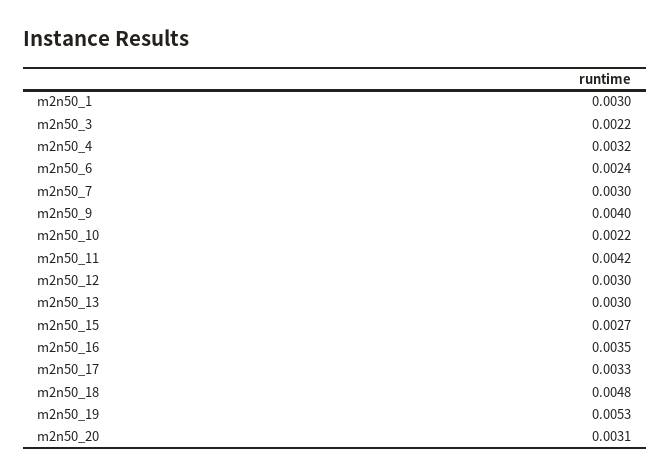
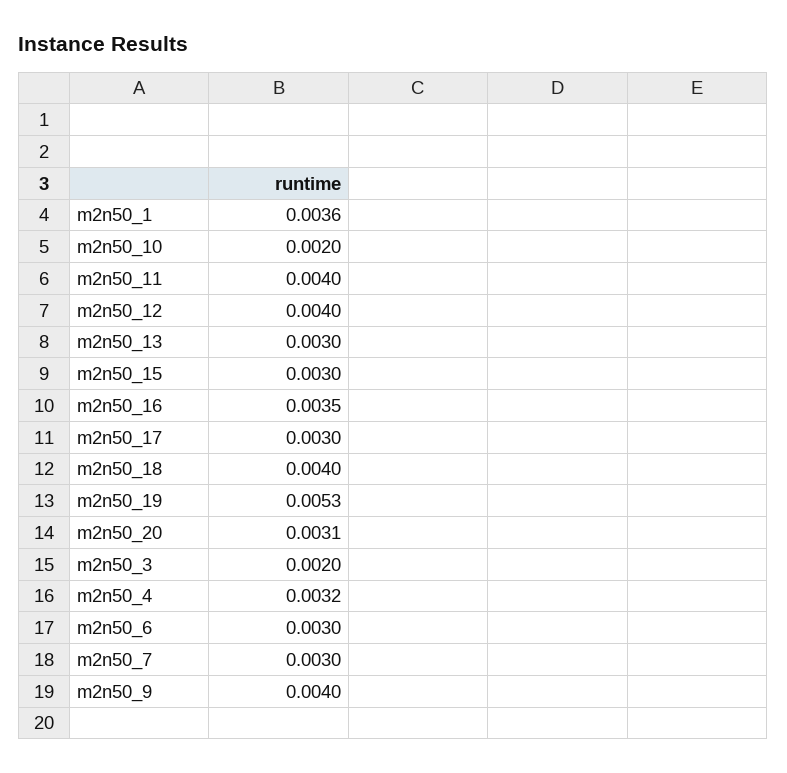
m2n50_1: 0.003 -> 0.0036
m2n50_3: 0.0022 -> 0.002
m2n50_6: 0.0024 -> 0.003
m2n50_10: 0.0022 -> 0.002
m2n50_11: 0.0042 -> 0.004
m2n50_12: 0.003 -> 0.004
m2n50_15: 0.0027 -> 0.003
m2n50_17: 0.0033 -> 0.003
m2n50_18: 0.0048 -> 0.004

